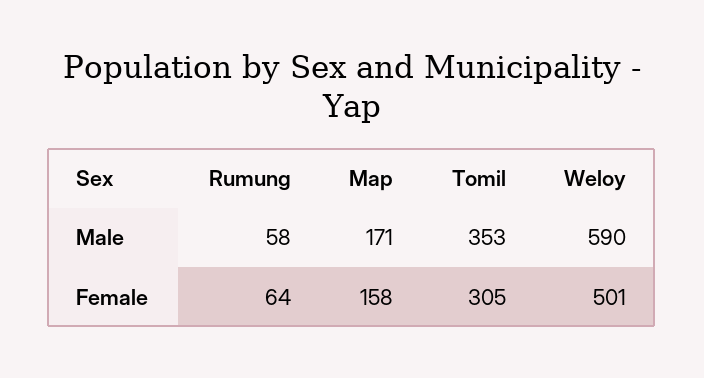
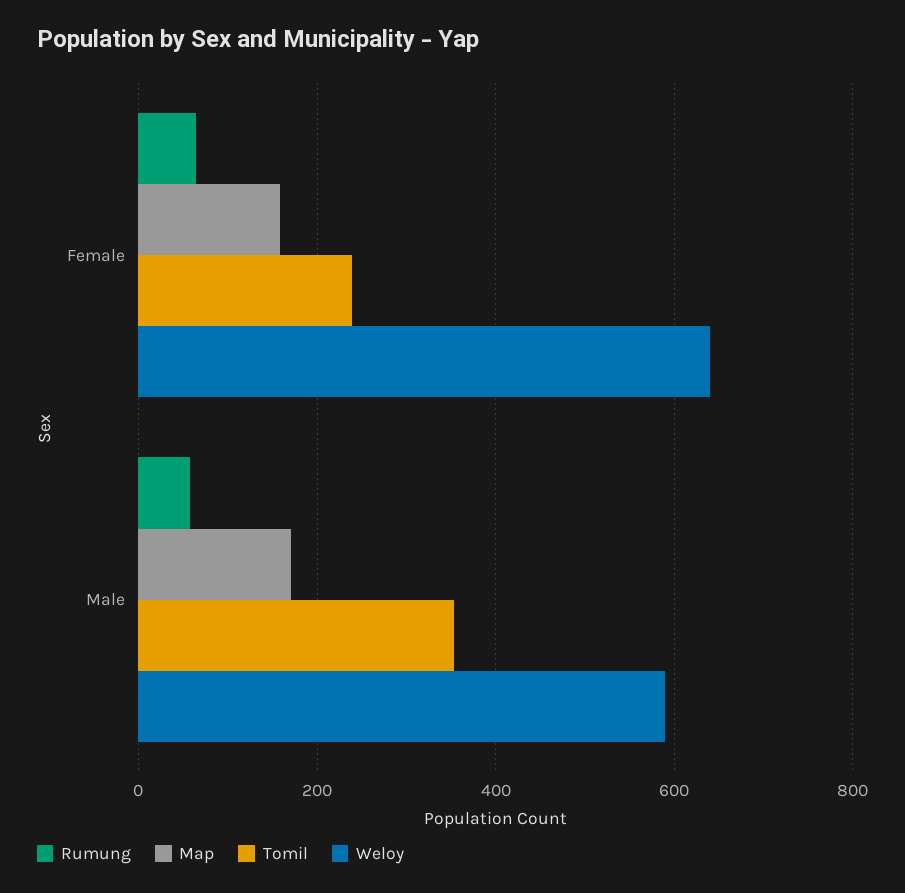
Tomil, Female: 305 -> 240
Weloy, Female: 501 -> 640

